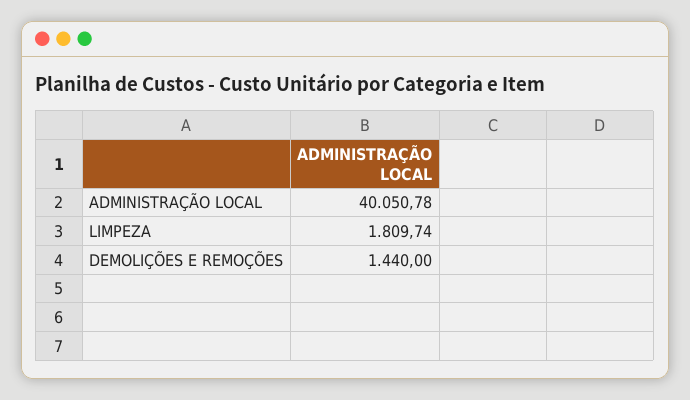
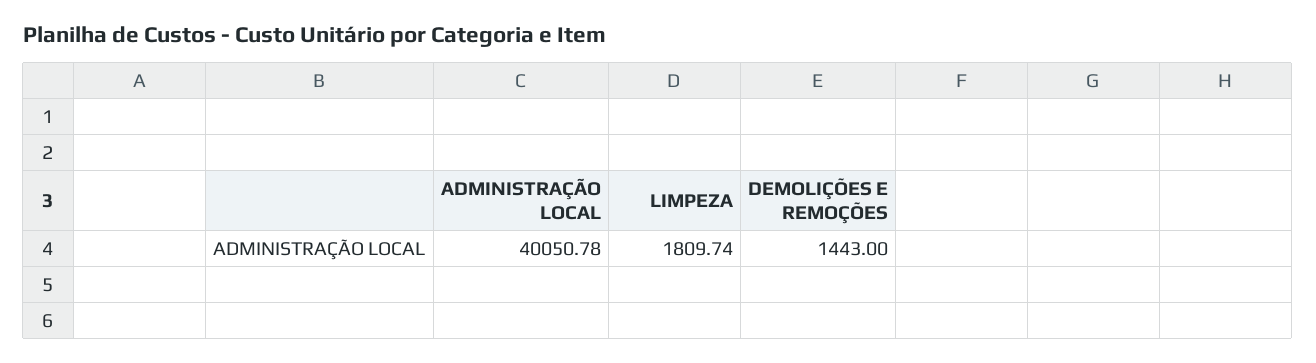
DEMOLIÇÕES E REMOÇÕES: 1440 -> 1443

